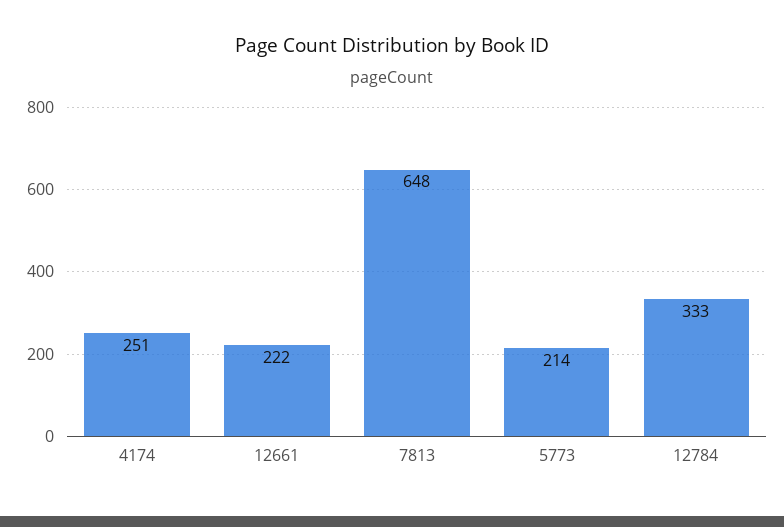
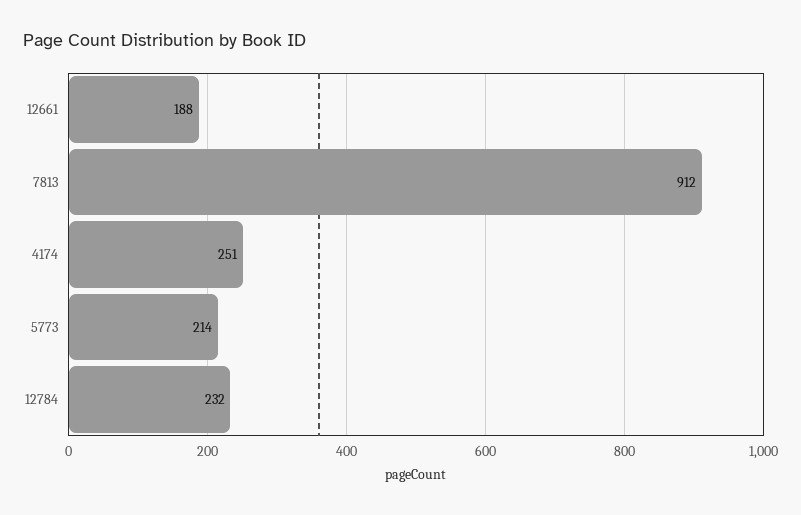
12661: 222 -> 188
7813: 648 -> 912
12784: 333 -> 232

